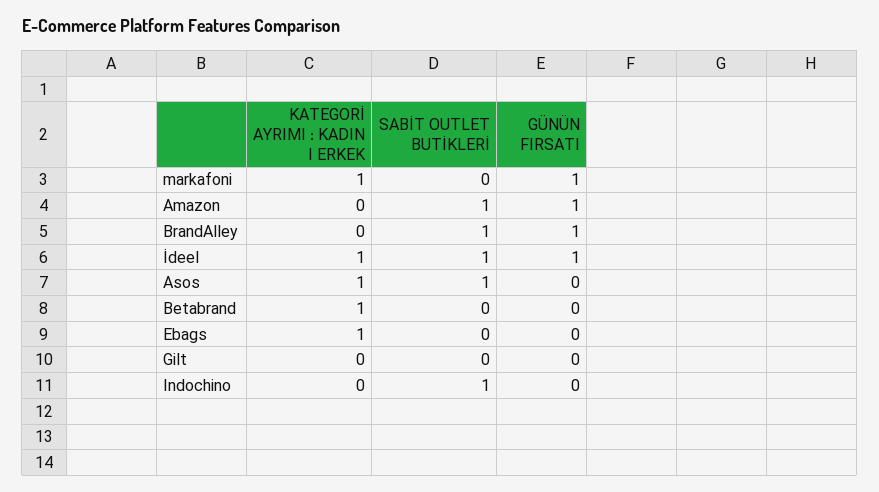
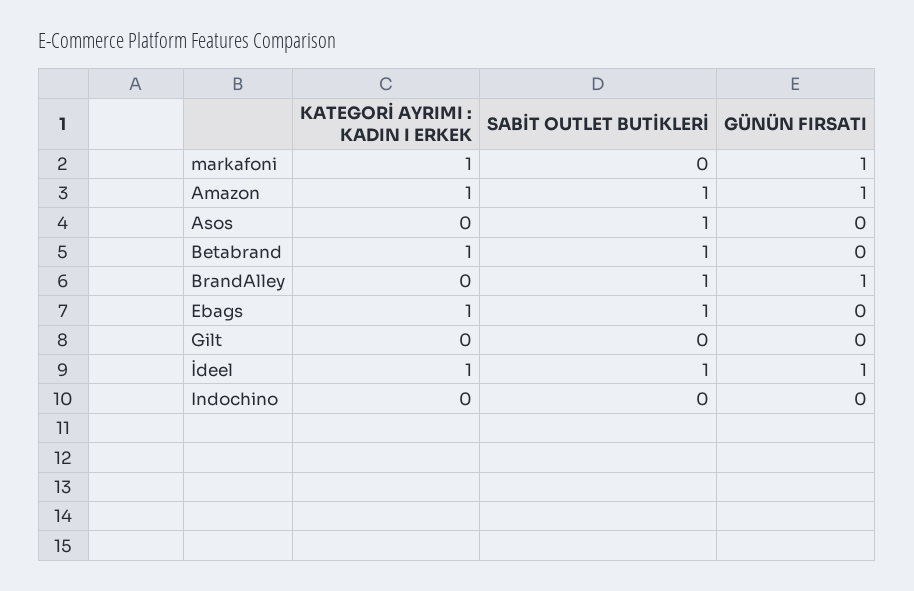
KATEGORİ AYRIMI : KADIN I ERKEK, Amazon: 0 -> 1
KATEGORİ AYRIMI : KADIN I ERKEK, Asos: 1 -> 0
SABİT OUTLET BUTİKLERİ, Betabrand: 0 -> 1
SABİT OUTLET BUTİKLERİ, Ebags: 0 -> 1
SABİT OUTLET BUTİKLERİ, Indochino: 1 -> 0

